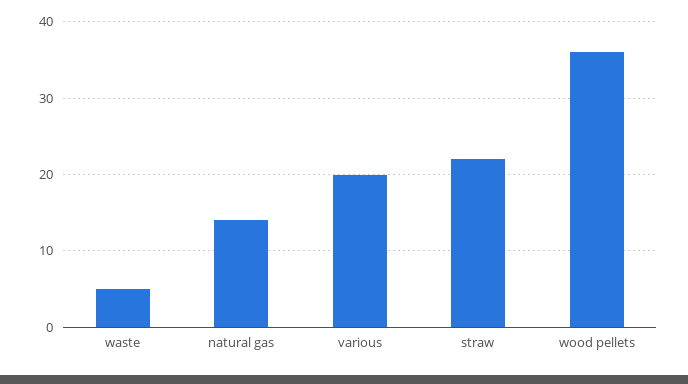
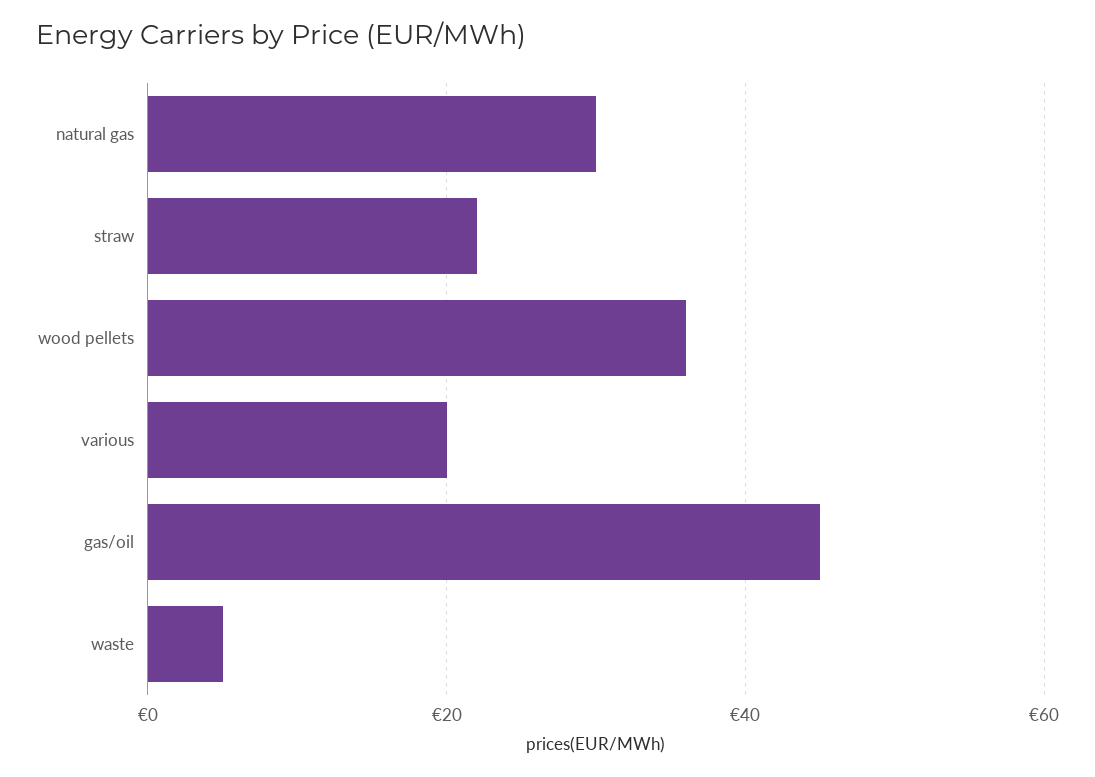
natural gas: 14 -> 30
gas/oil: none -> 45

